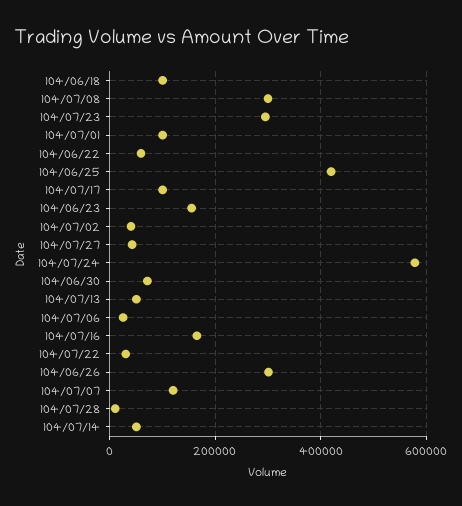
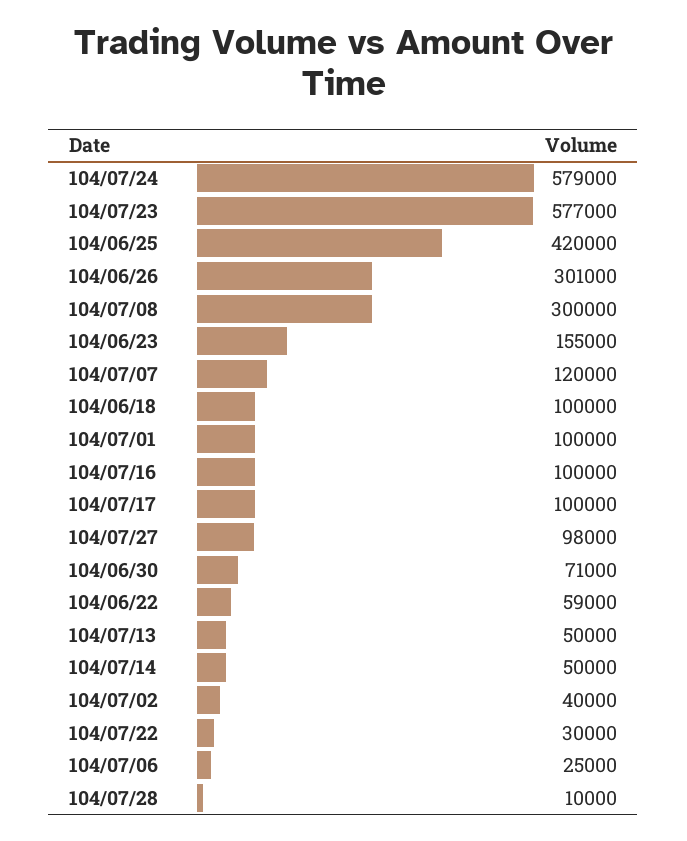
104/07/23: 300000 -> 577000
104/07/27: 40000 -> 98000
104/07/16: 160000 -> 100000

